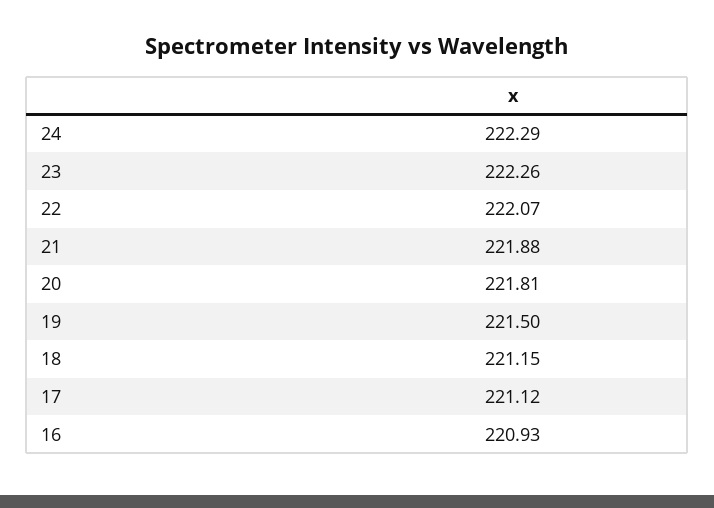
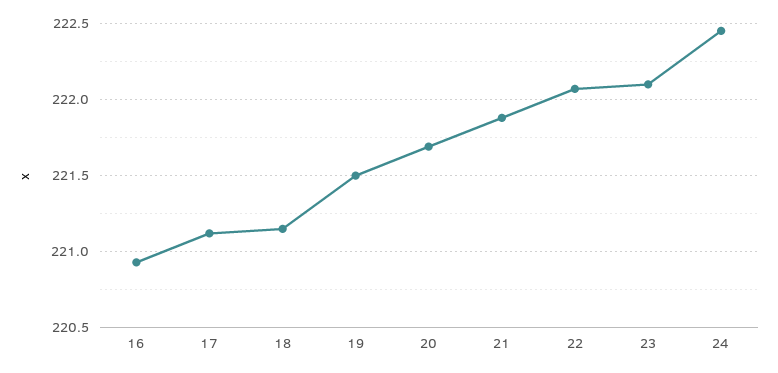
24: 222.29 -> 222.45
23: 222.26 -> 222.1
20: 221.81 -> 221.7

